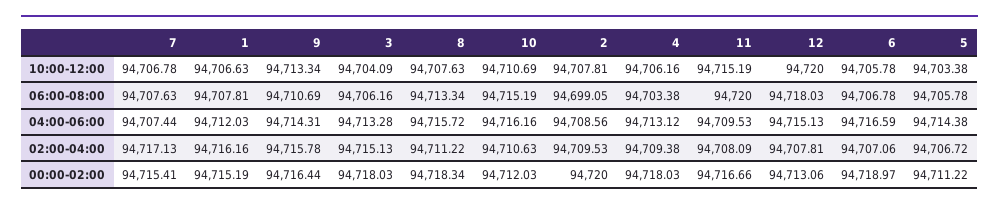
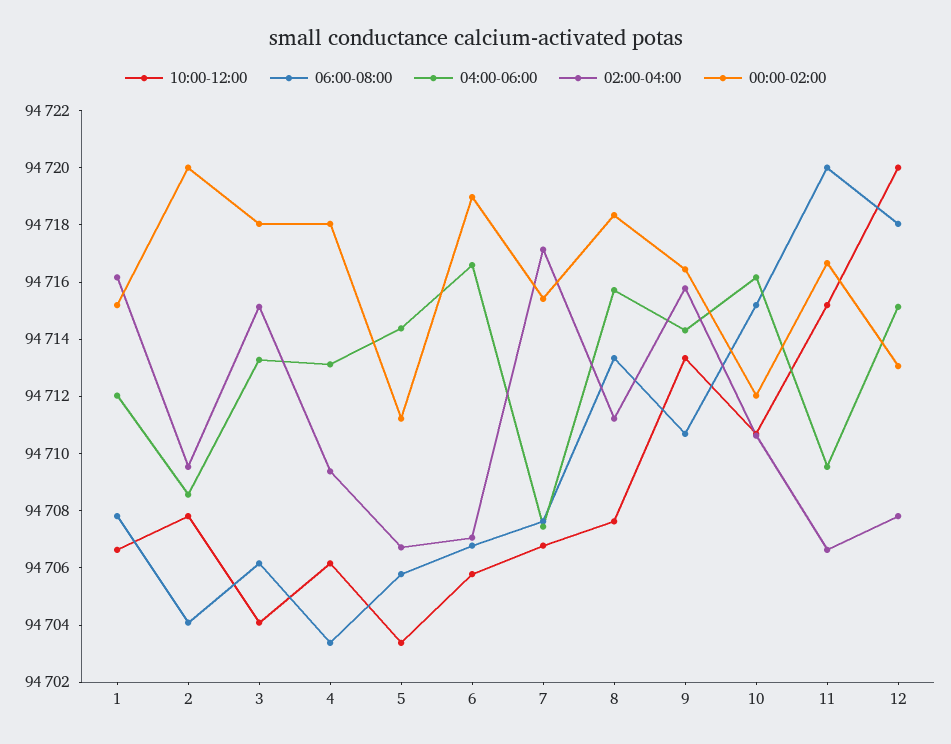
06:00-08:00, 2: 94699.05 -> 94704
02:00-04:00, 11: 94708.09 -> 94706.5

